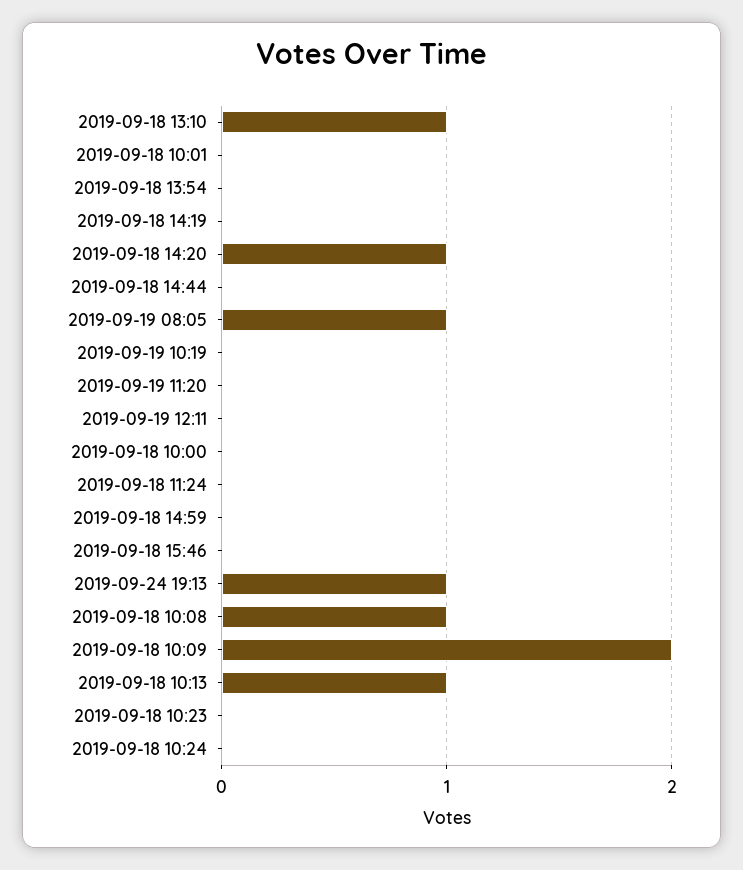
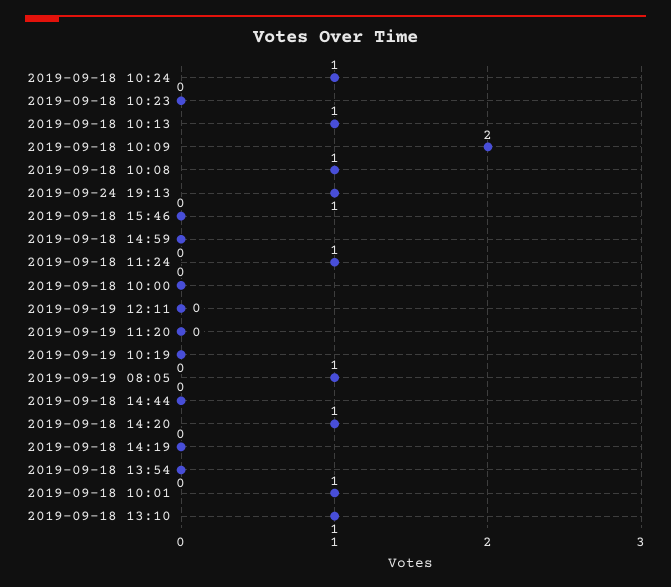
2019-09-18 10:01: 0 -> 1
2019-09-18 11:24: 0 -> 1
2019-09-18 10:24: 0 -> 1

